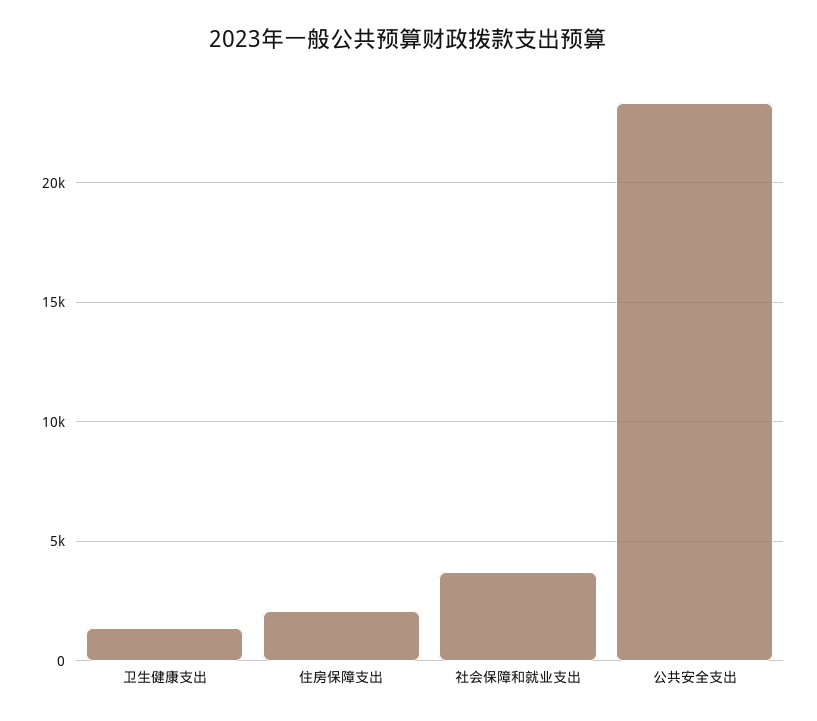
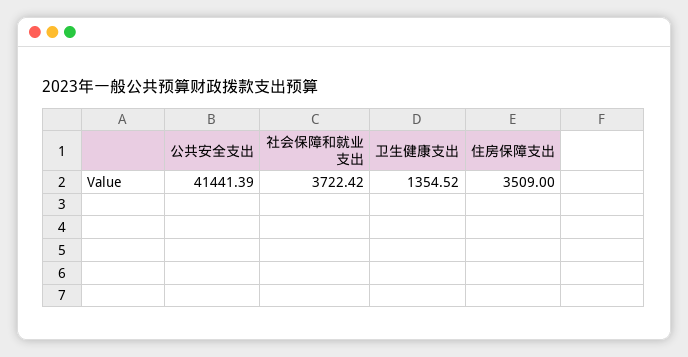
住房保障支出: 2000 -> 3509
公共安全支出: 23500 -> 41441.39

